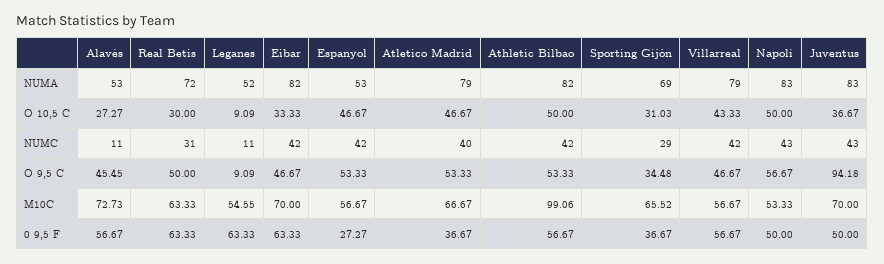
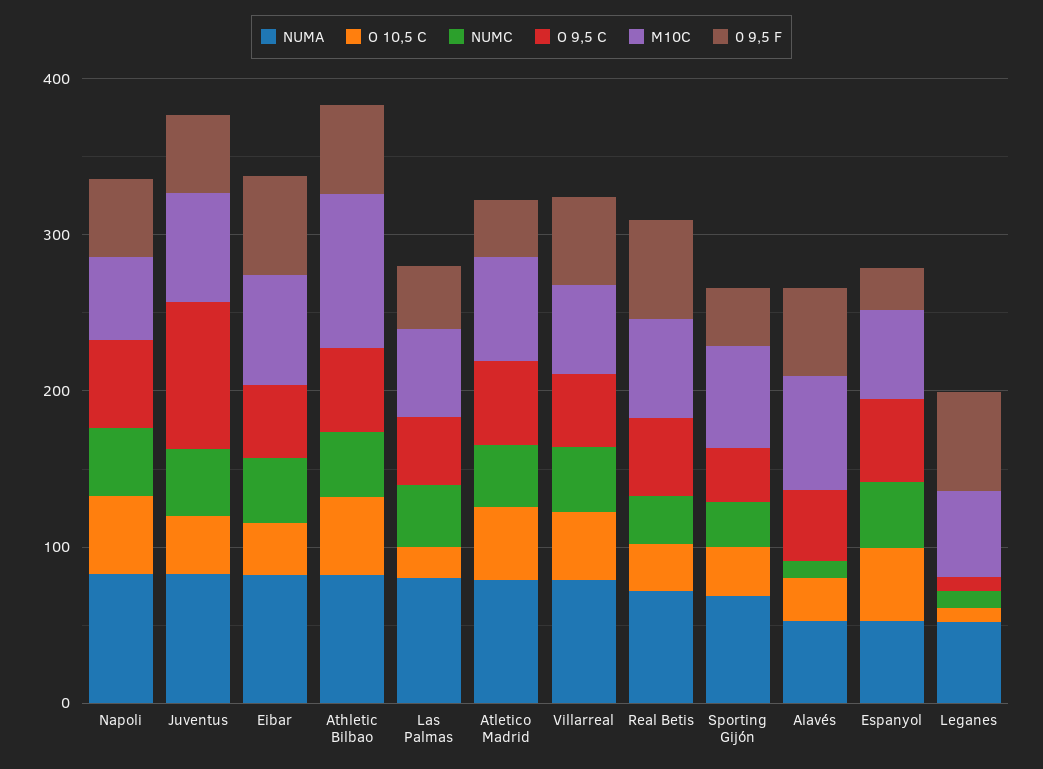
NUMA, Las Palmas: none -> 80
O 10,5 C, Las Palmas: none -> 20
NUMC, Las Palmas: none -> 40
O 9,5 C, Las Palmas: none -> 40
M10C, Las Palmas: none -> 60
0 9,5 F, Las Palmas: none -> 40

